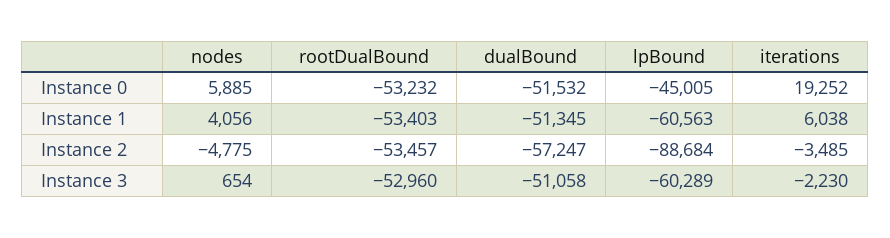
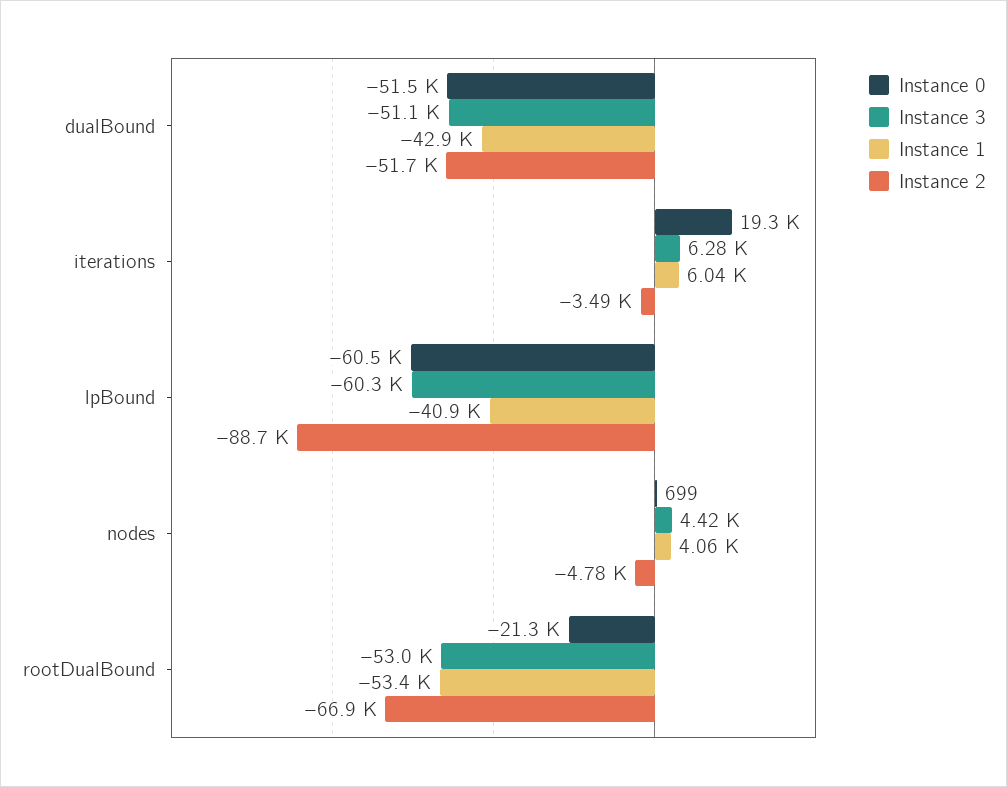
Instance 0, nodes: 5885 -> 699
Instance 0, rootDualBound: -53232 -> -21300
Instance 0, lpBound: -45005 -> -60500
Instance 1, dualBound: -51345 -> -42900
Instance 1, lpBound: -60563 -> -40900
Instance 2, rootDualBound: -53457 -> -66900
Instance 2, dualBound: -57247 -> -51700
Instance 3, nodes: 654 -> 4420
Instance 3, iterations: -2230 -> 6280

